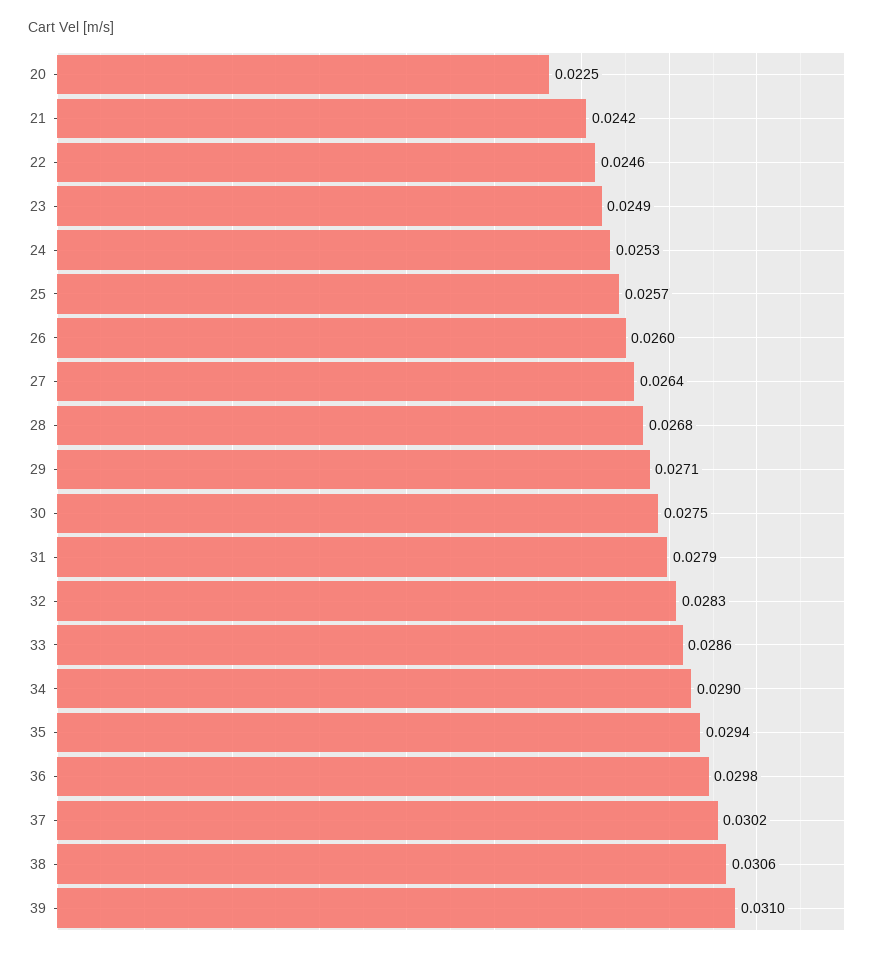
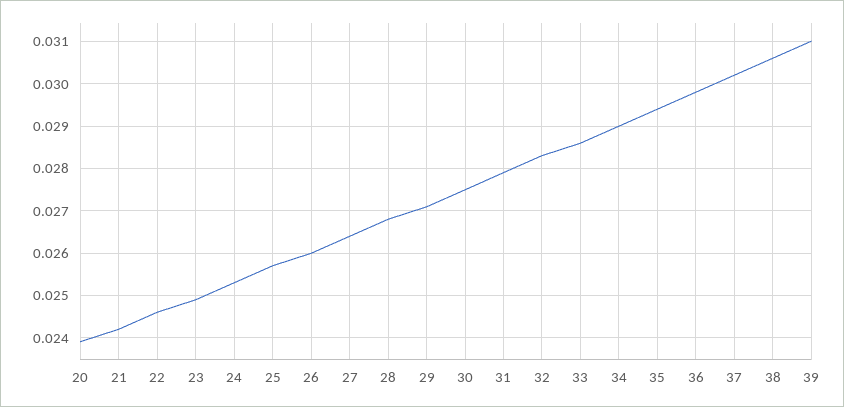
20: 0.0225 -> 0.024

